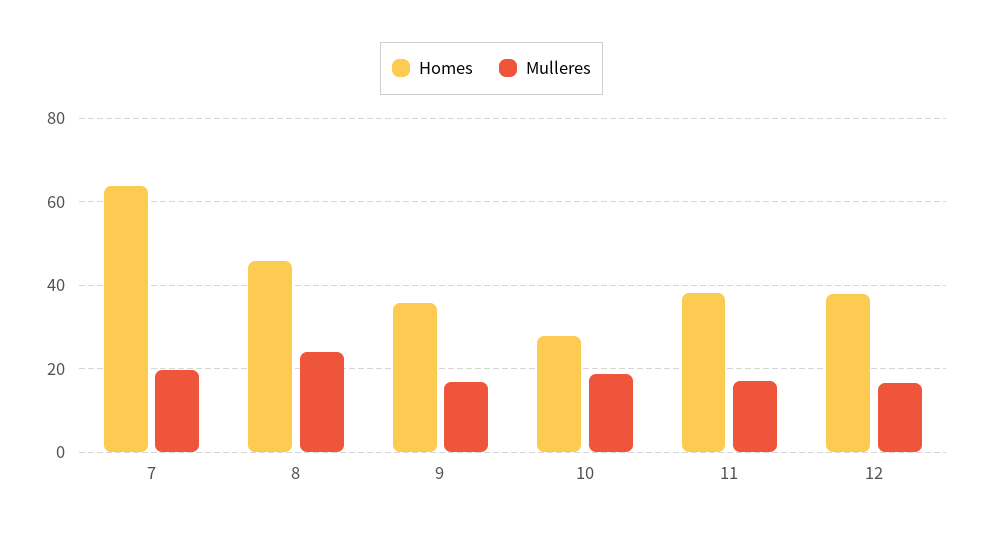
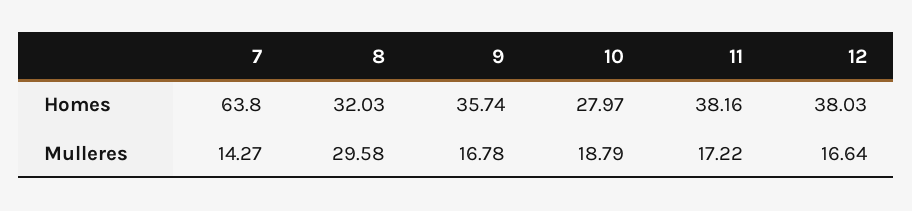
Mulleres, 7: 20 -> 14.27
Homes, 8: 46 -> 32.03
Mulleres, 8: 24 -> 29.58

